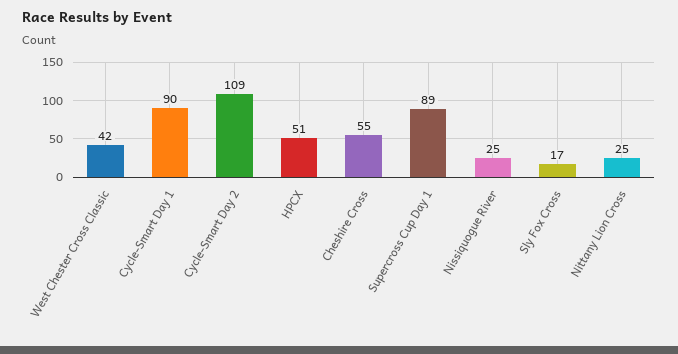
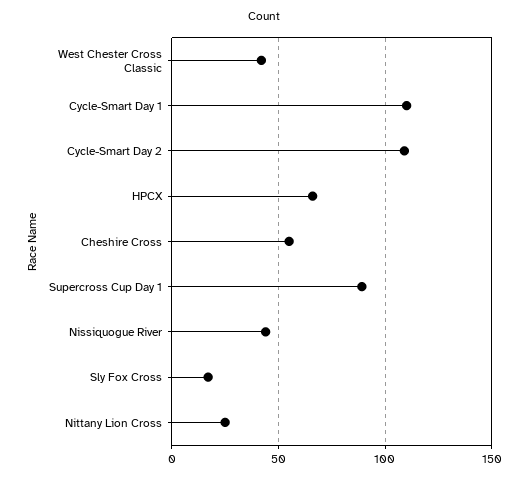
Cycle-Smart Day 1: 90 -> 110
HPCX: 51 -> 65
Nissiquogue River: 25 -> 45

